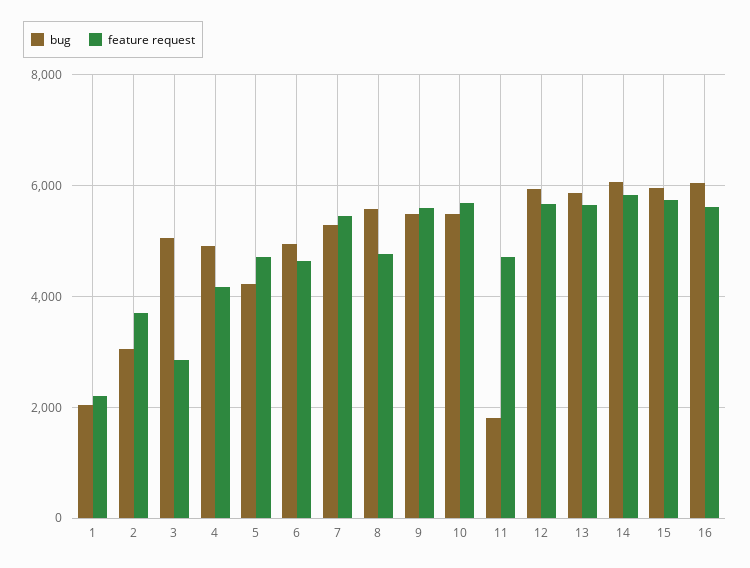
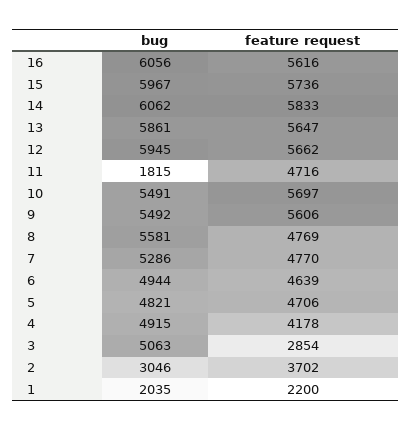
bug, 5: 4200 -> 4821
feature request, 7: 5400 -> 4770

